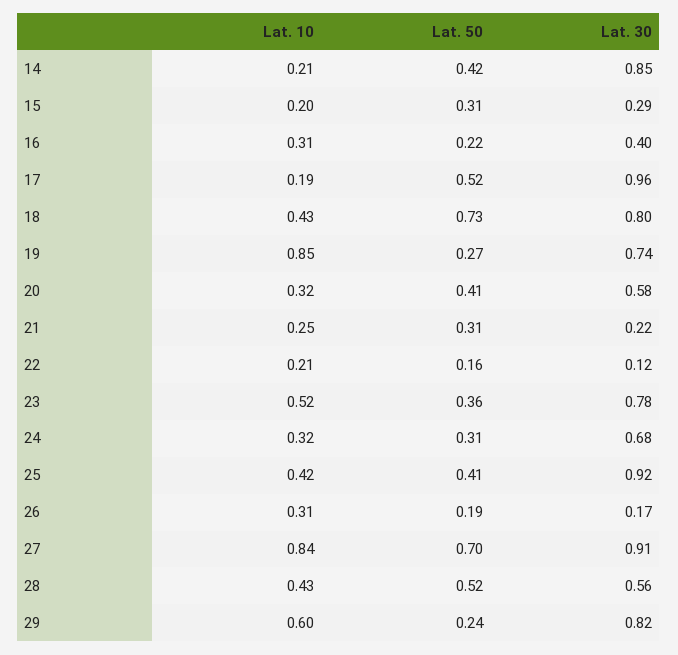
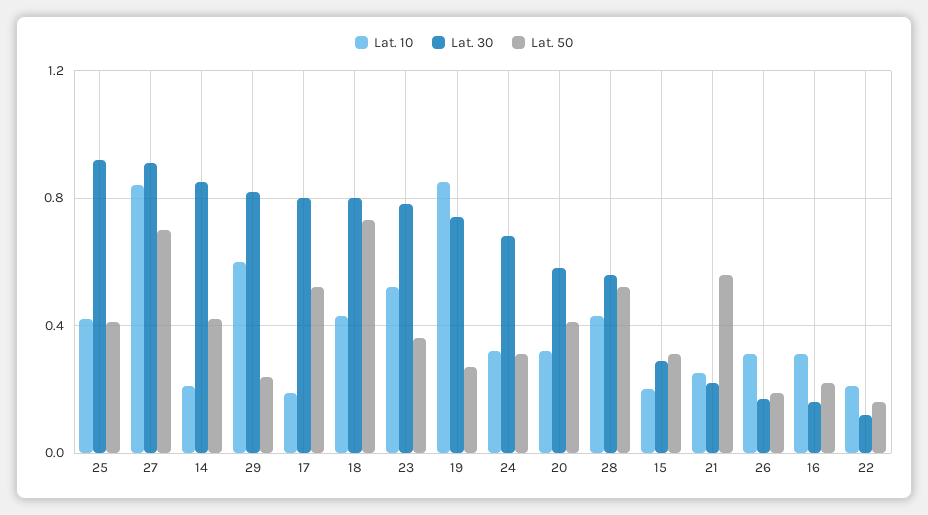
Lat. 30, 16: 0.4 -> 0.15
Lat. 30, 17: 0.96 -> 0.8
Lat. 50, 21: 0.31 -> 0.55

